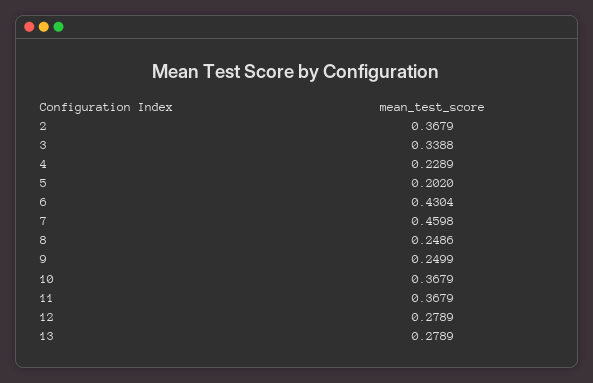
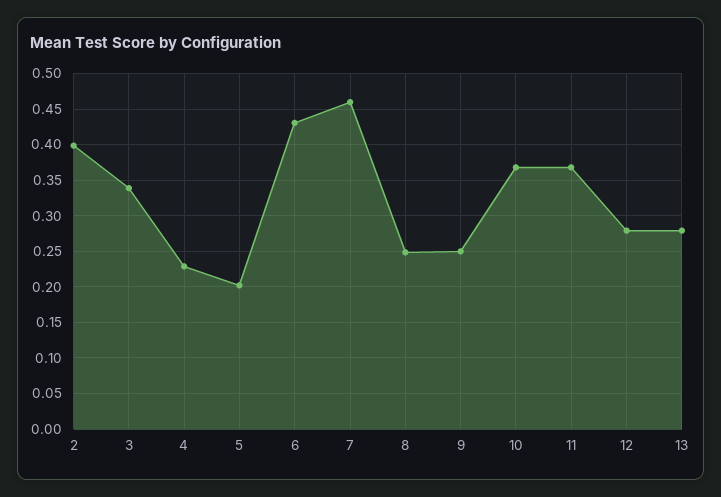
2: 0.3679 -> 0.4

